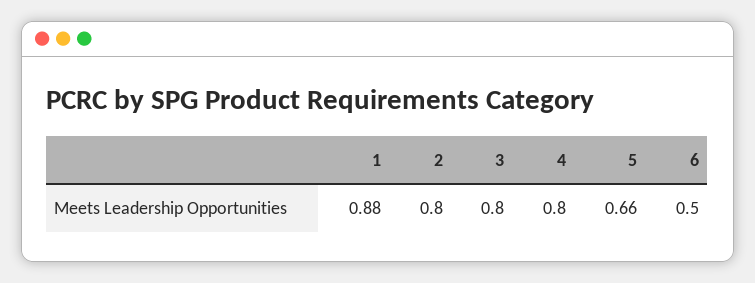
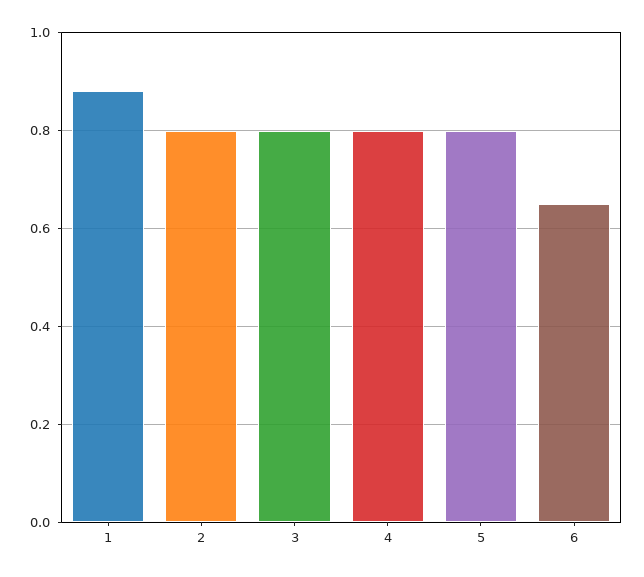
5: 0.66 -> 0.8
6: 0.5 -> 0.65

